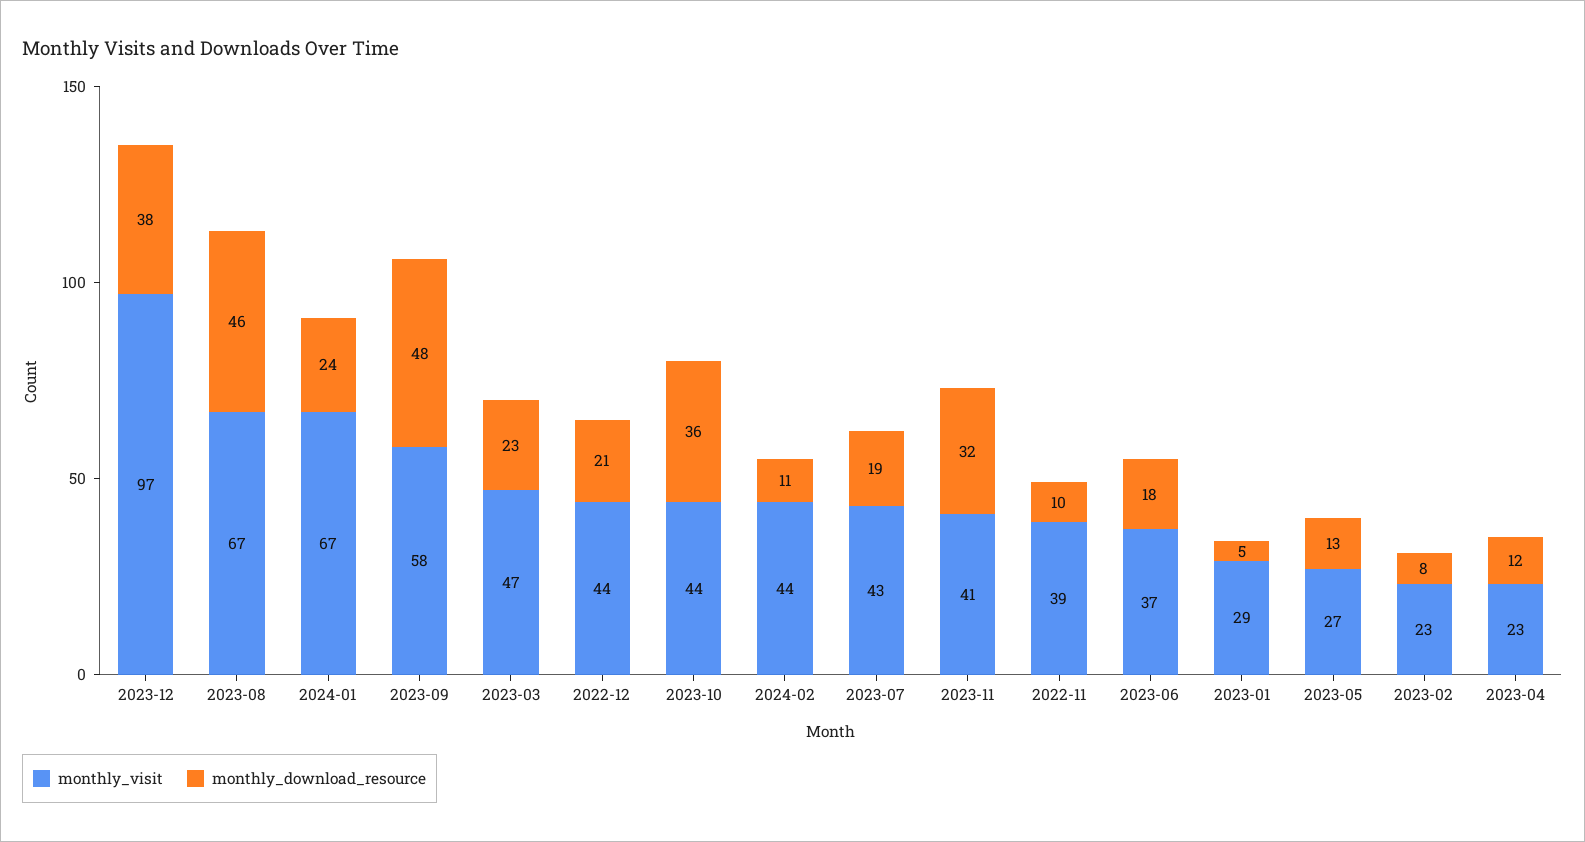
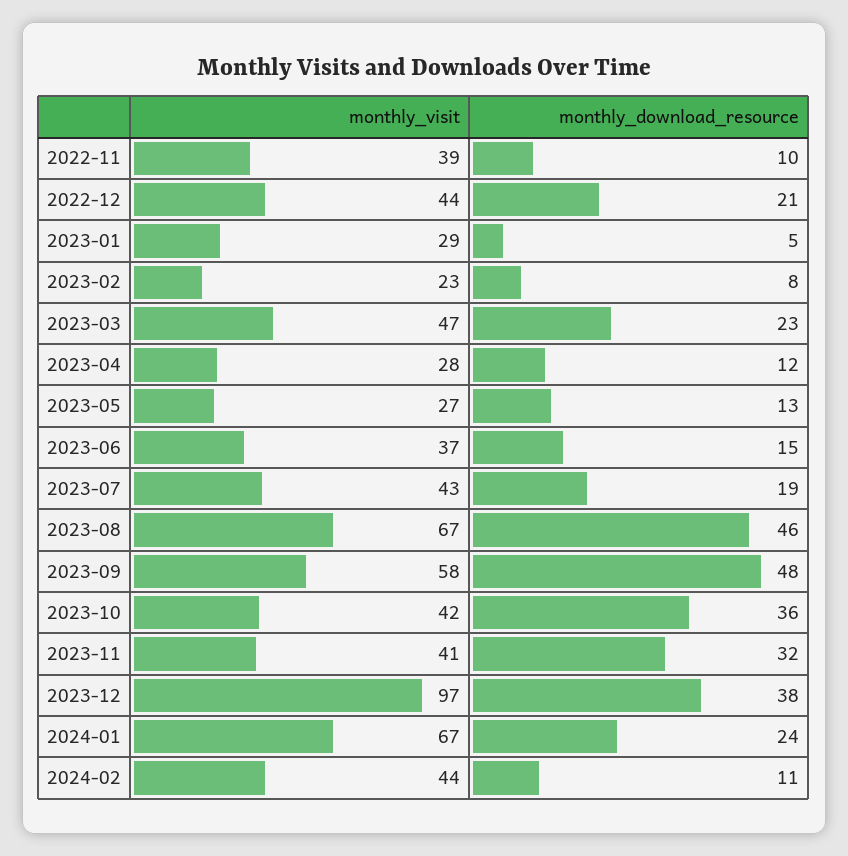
monthly_visit, 2023-10: 44 -> 42
monthly_download_resource, 2023-06: 18 -> 15
monthly_visit, 2023-04: 23 -> 28

